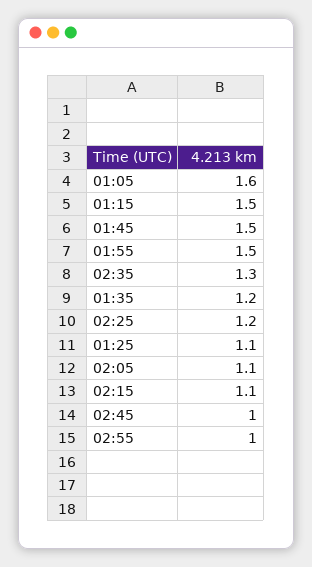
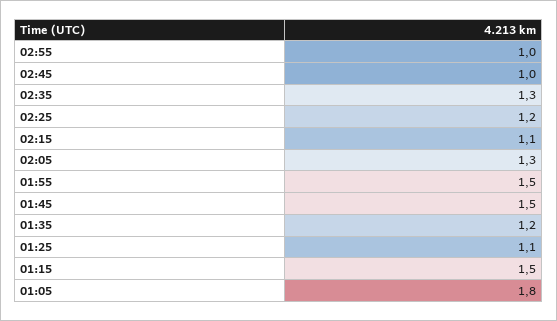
01:05: 1.6 -> 1.8
02:05: 1.1 -> 1.3

